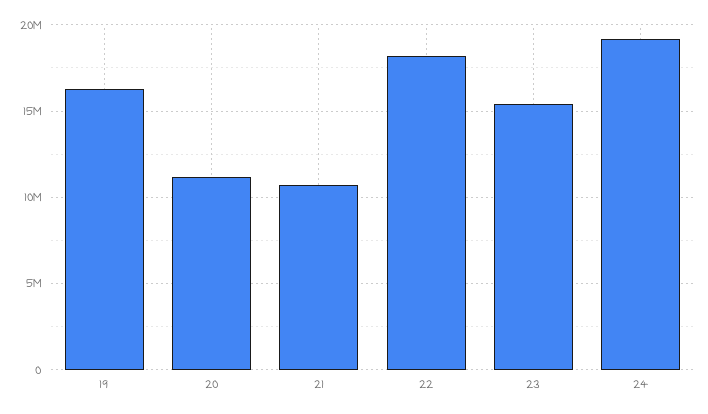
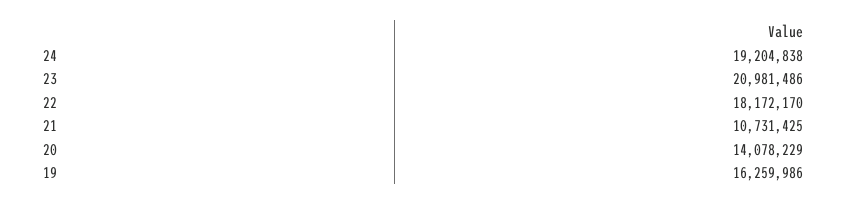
20: 11000000 -> 14078229
23: 15500000 -> 20981486

